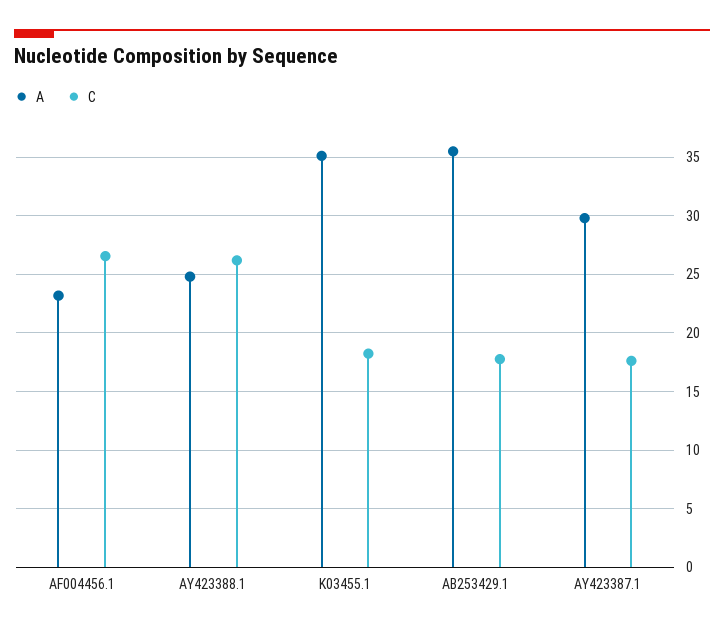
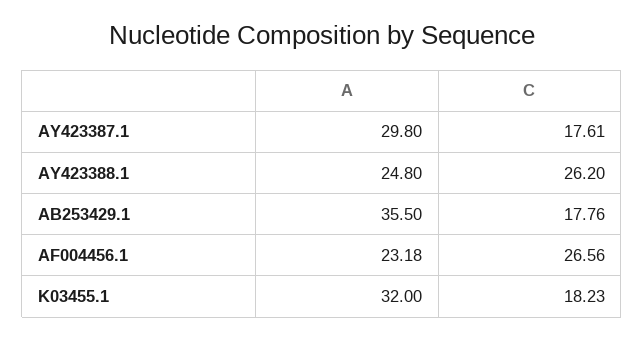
A, K03455.1: 35 -> 32

